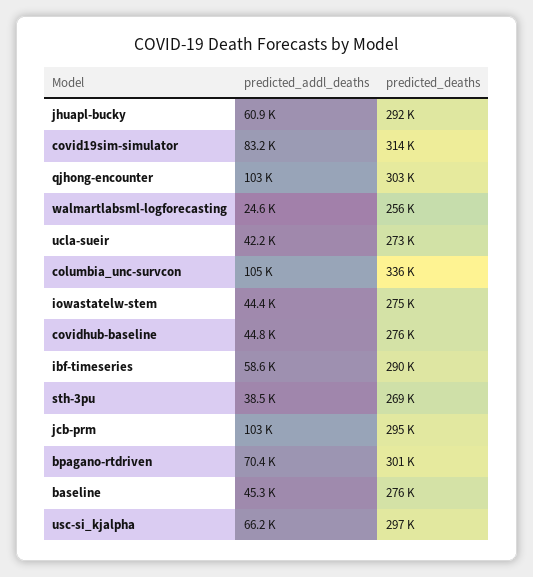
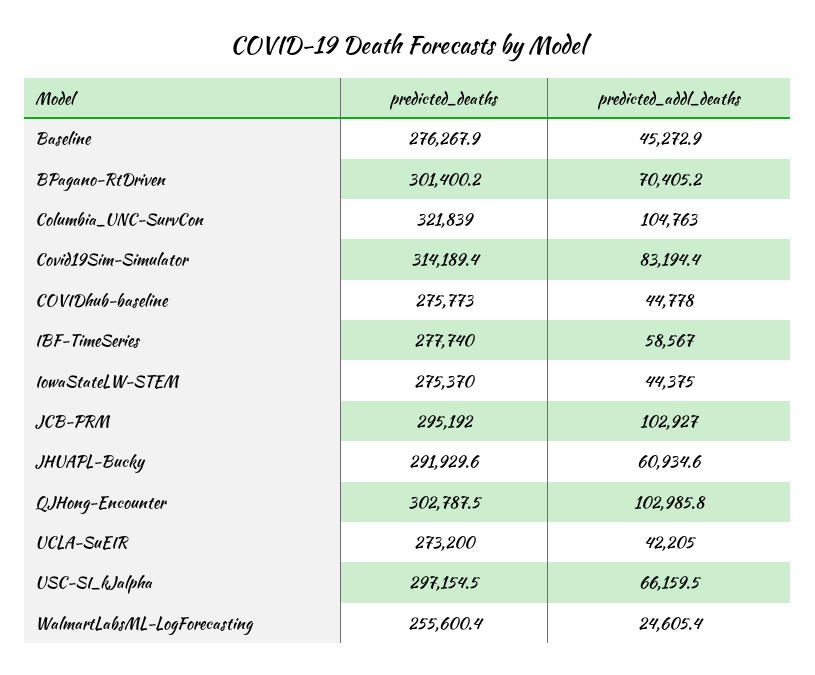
predicted_deaths, columbia_unc-survcon: 336000 -> 321839
predicted_deaths, ibf-timeseries: 290000 -> 277740
predicted_addl_deaths, sth-3pu: 38500 -> none
predicted_deaths, sth-3pu: 269000 -> none

